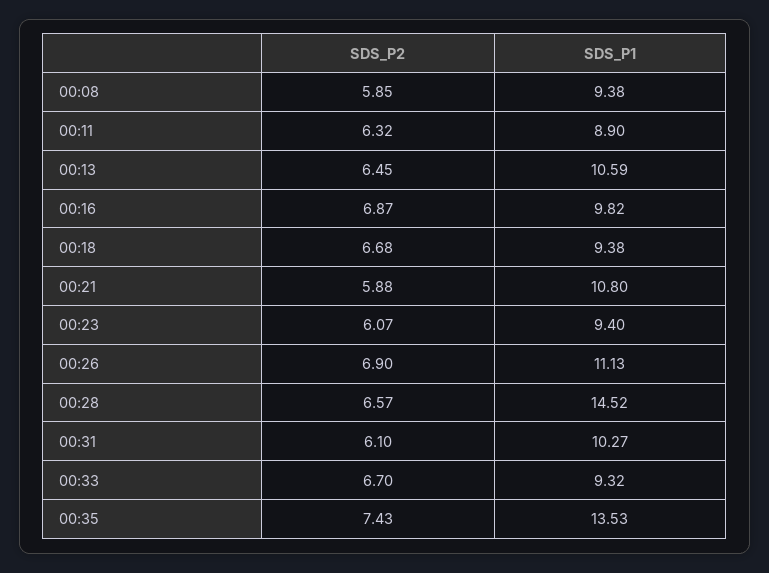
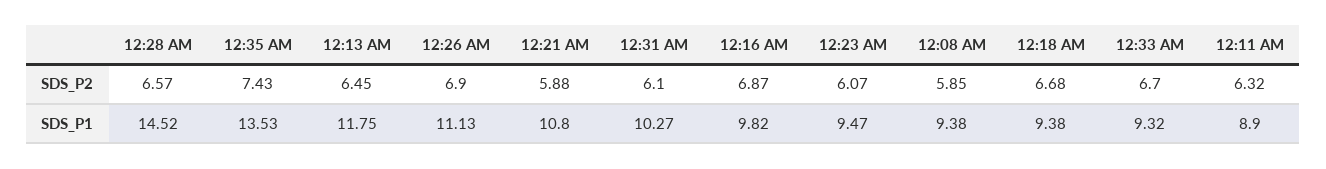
SDS_P1, 00:13: 10.59 -> 11.75
SDS_P1, 00:23: 9.4 -> 9.47

